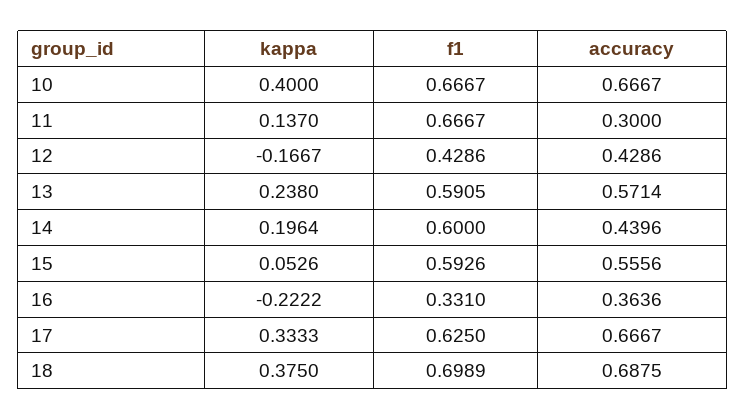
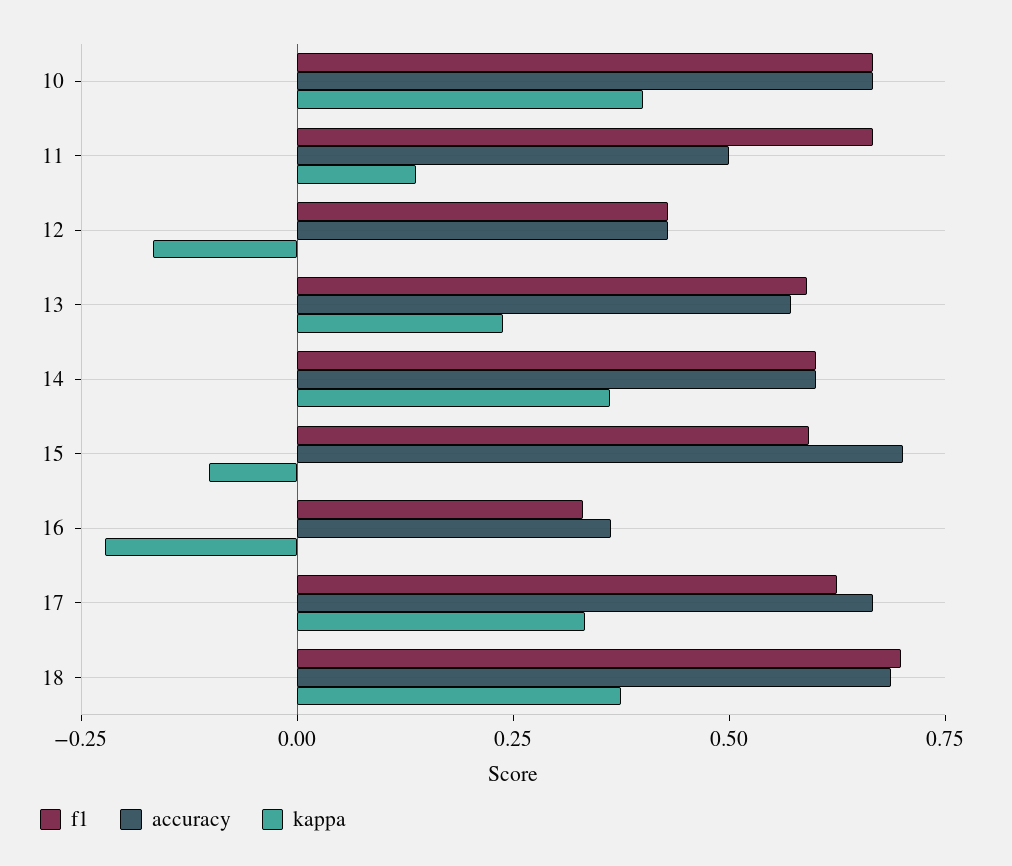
accuracy, 11: 0.3 -> 0.5
kappa, 14: 0.1964 -> 0.35
accuracy, 14: 0.4396 -> 0.6
kappa, 15: 0.0526 -> -0.1
accuracy, 15: 0.5556 -> 0.7

